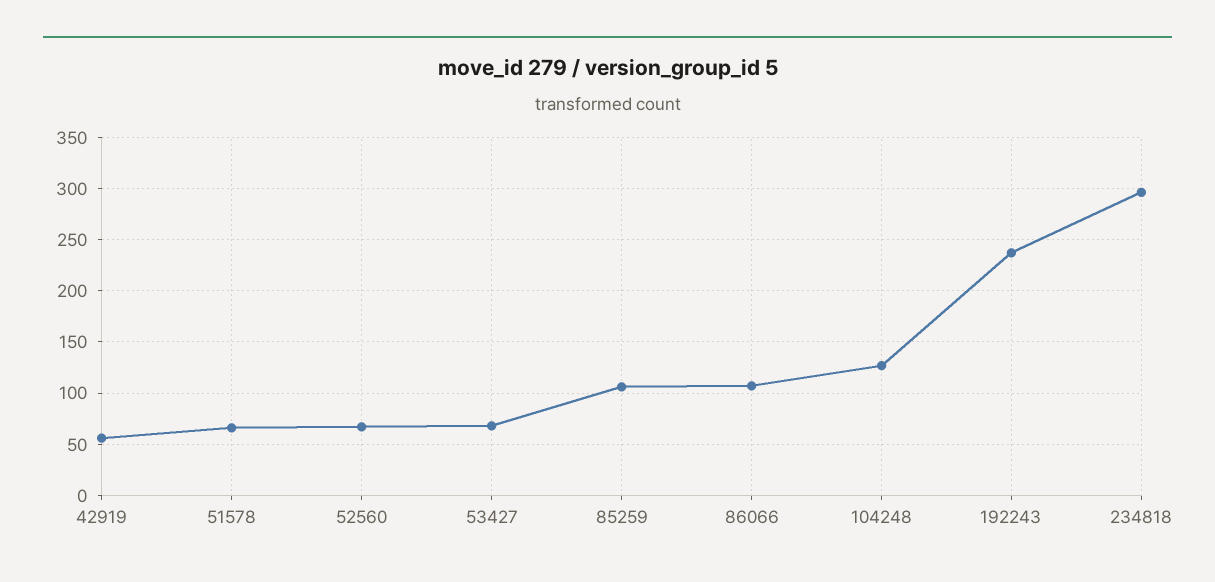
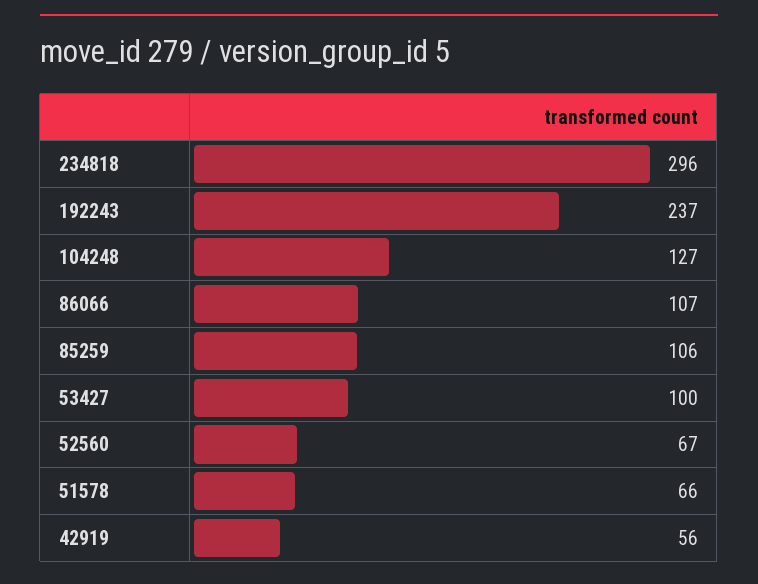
53427: 70 -> 100

